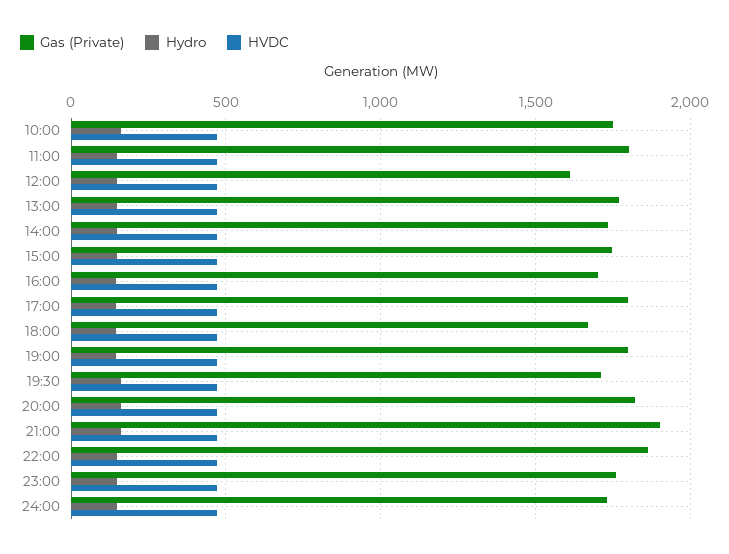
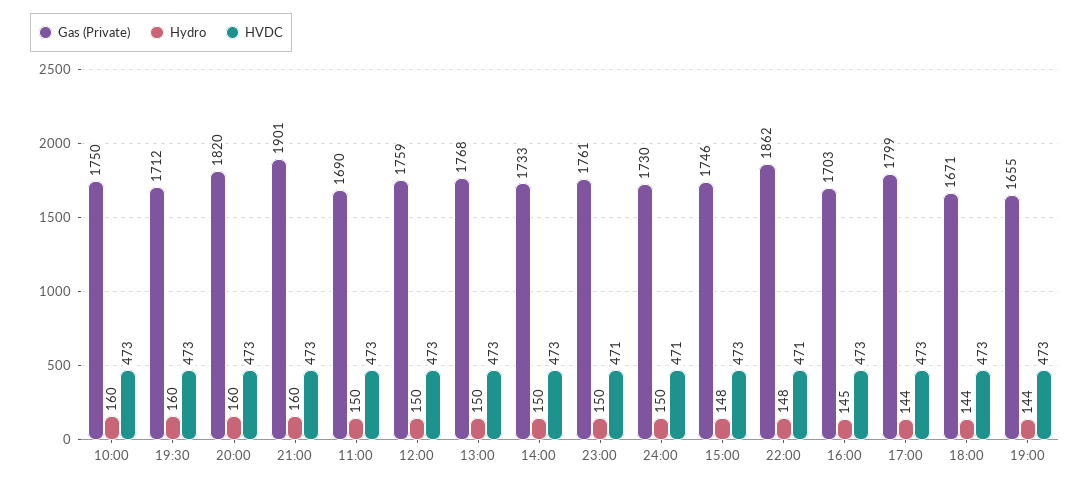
Gas (Private), 11:00: 1800 -> 1690
Gas (Private), 12:00: 1600 -> 1759
Gas (Private), 19:00: 1800 -> 1655

